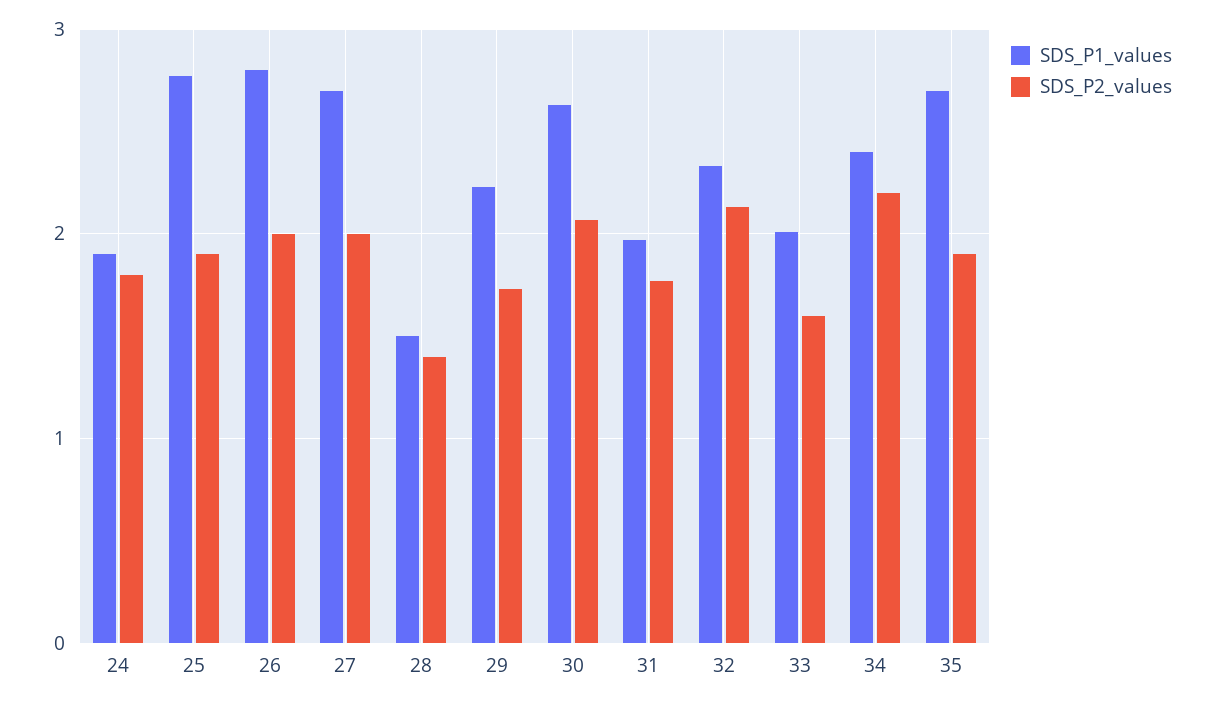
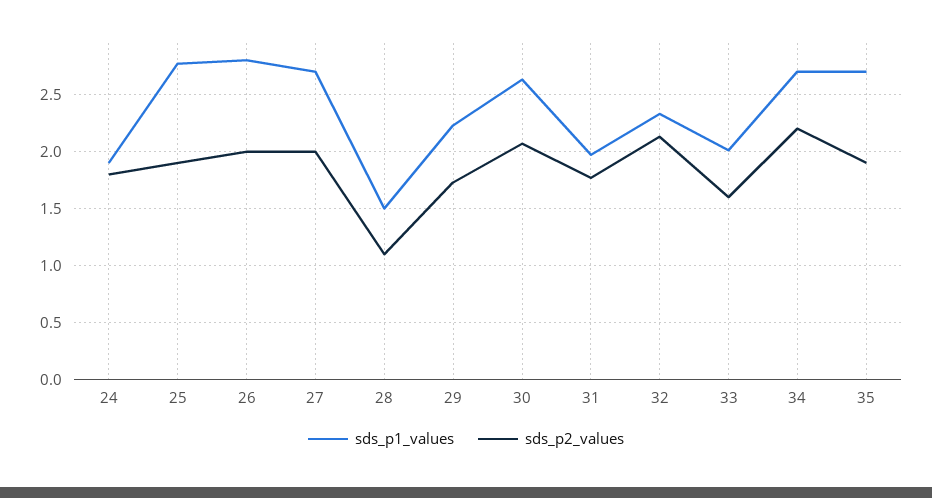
SDS_P2_values, 28: 1.4 -> 1.1
SDS_P1_values, 34: 2.4 -> 2.7

